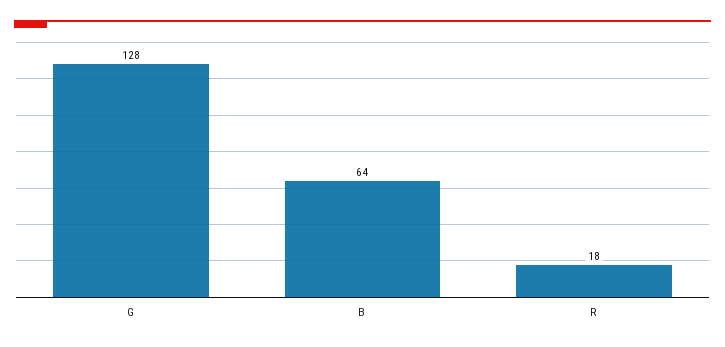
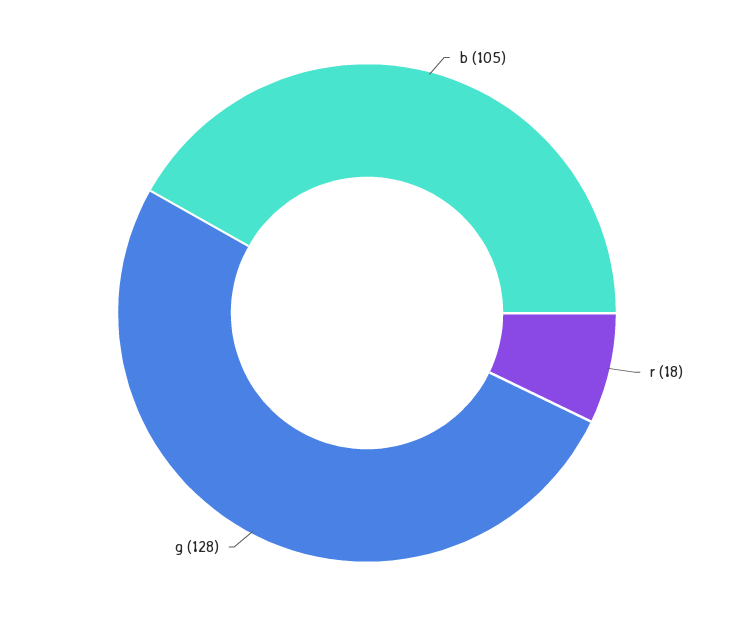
B: 64 -> 105

